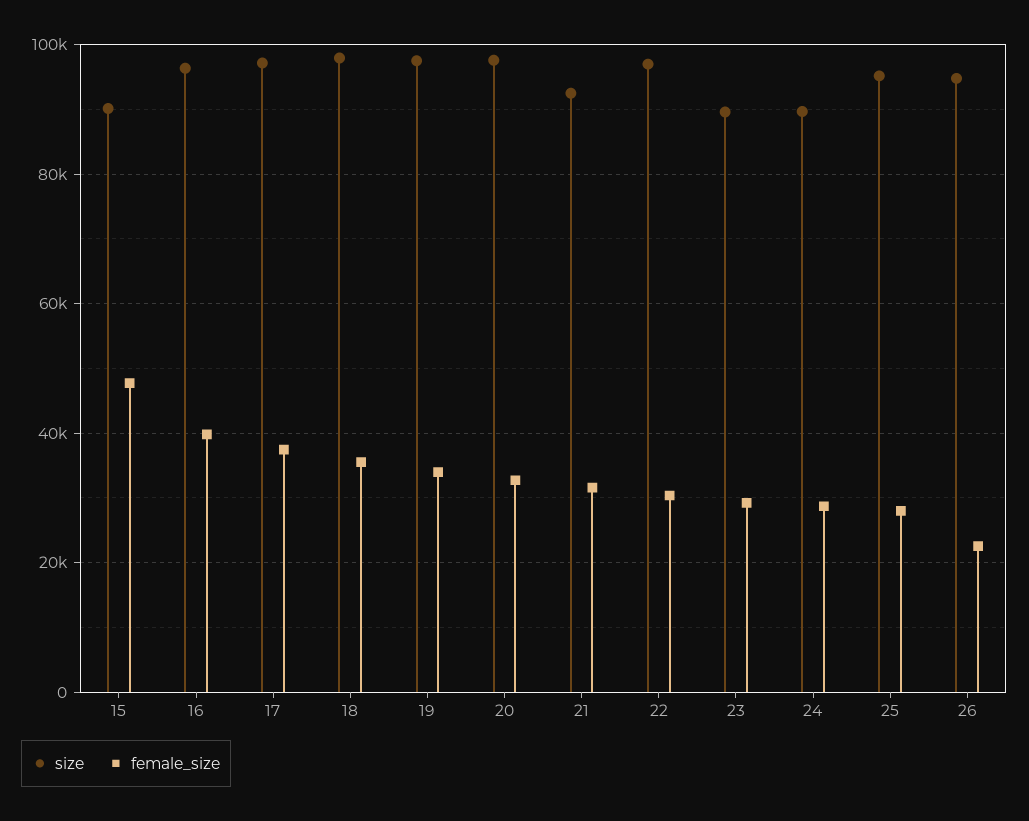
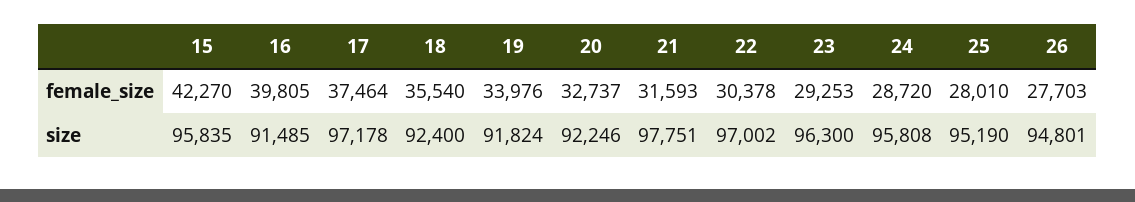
size, 15: 90000 -> 95835
female_size, 15: 48000 -> 42270
size, 16: 96000 -> 91485
size, 18: 98000 -> 92400
size, 19: 98000 -> 91824
size, 20: 98000 -> 92246
size, 21: 92000 -> 97751
size, 23: 90000 -> 96300
size, 24: 90000 -> 95808
female_size, 26: 22000 -> 27703

